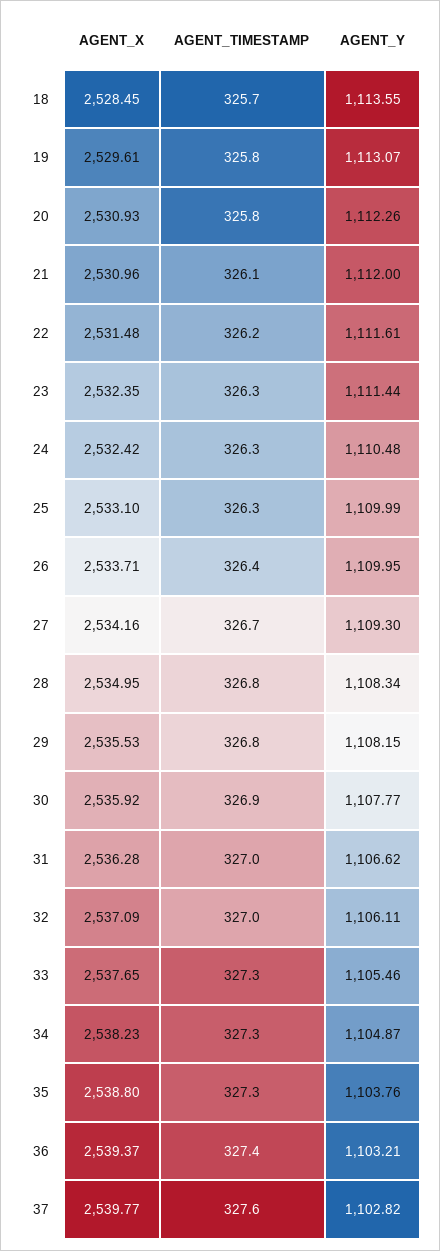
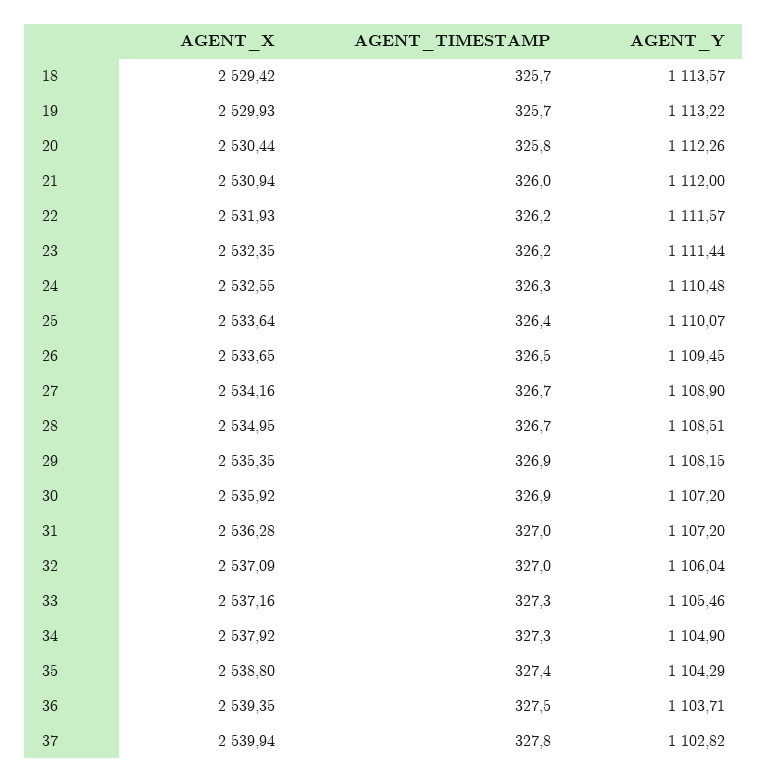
AGENT_X, 18: 2528.45 -> 2529.42
AGENT_Y, 18: 1113.55 -> 1113.57
AGENT_X, 19: 2529.61 -> 2529.93
AGENT_TIMESTAMP, 19: 325.8 -> 325.7
AGENT_Y, 19: 1113.07 -> 1113.22
AGENT_X, 20: 2530.93 -> 2530.44
AGENT_X, 21: 2530.96 -> 2530.94
AGENT_TIMESTAMP, 21: 326.1 -> 326
AGENT_X, 22: 2531.48 -> 2531.93
AGENT_Y, 22: 1111.61 -> 1111.57
AGENT_TIMESTAMP, 23: 326.3 -> 326.2
AGENT_X, 24: 2532.42 -> 2532.55
AGENT_X, 25: 2533.1 -> 2533.64
AGENT_TIMESTAMP, 25: 326.3 -> 326.4
AGENT_Y, 25: 1109.99 -> 1110.07
AGENT_X, 26: 2533.71 -> 2533.65
AGENT_TIMESTAMP, 26: 326.4 -> 326.5
AGENT_Y, 26: 1109.95 -> 1109.45
AGENT_Y, 27: 1109.3 -> 1108.9
AGENT_TIMESTAMP, 28: 326.8 -> 326.7
AGENT_Y, 28: 1108.34 -> 1108.51
AGENT_X, 29: 2535.53 -> 2535.35
AGENT_TIMESTAMP, 29: 326.8 -> 326.9
AGENT_Y, 30: 1107.77 -> 1107.2
AGENT_Y, 31: 1106.62 -> 1107.2
AGENT_Y, 32: 1106.11 -> 1106.04
AGENT_X, 33: 2537.65 -> 2537.16
AGENT_X, 34: 2538.23 -> 2537.92
AGENT_Y, 34: 1104.87 -> 1104.9
AGENT_TIMESTAMP, 35: 327.3 -> 327.4
AGENT_Y, 35: 1103.76 -> 1104.29
AGENT_X, 36: 2539.37 -> 2539.35
AGENT_TIMESTAMP, 36: 327.4 -> 327.5
AGENT_Y, 36: 1103.21 -> 1103.71
AGENT_X, 37: 2539.77 -> 2539.94
AGENT_TIMESTAMP, 37: 327.6 -> 327.8

